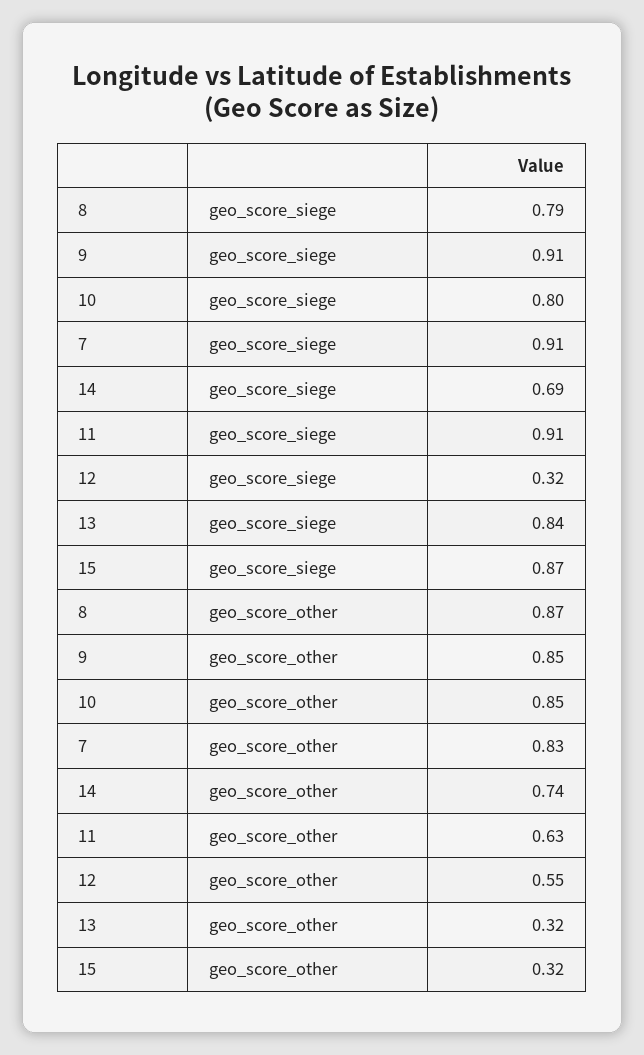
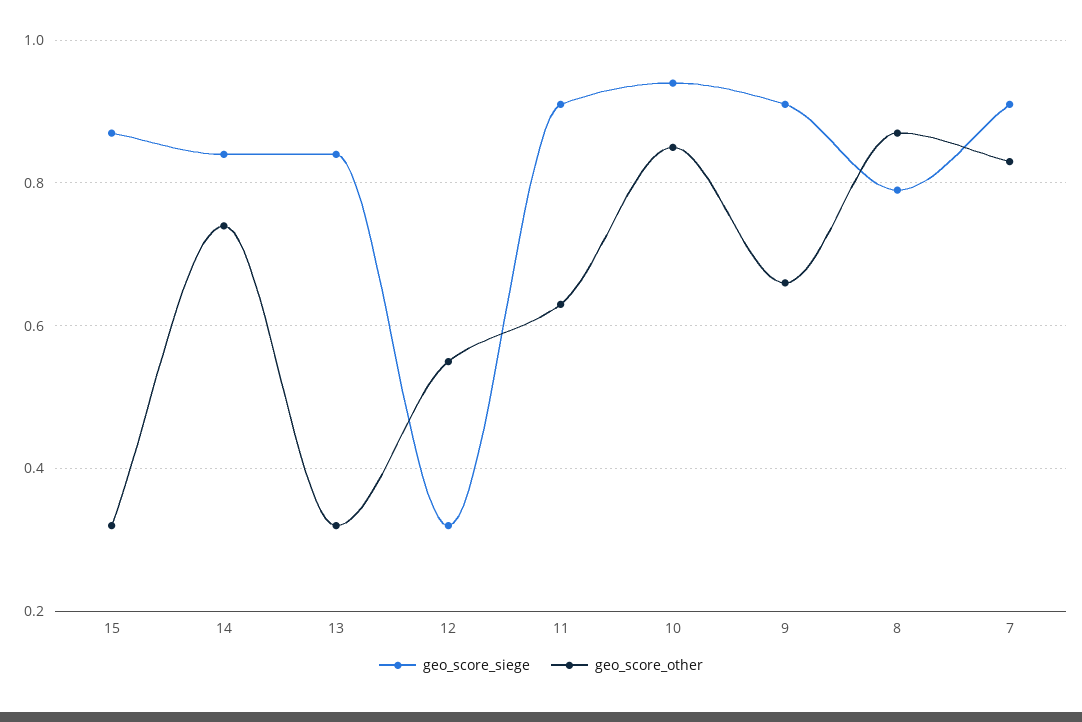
geo_score_siege, 10: 0.8 -> 0.95
geo_score_siege, 14: 0.69 -> 0.85
geo_score_other, 9: 0.85 -> 0.65

